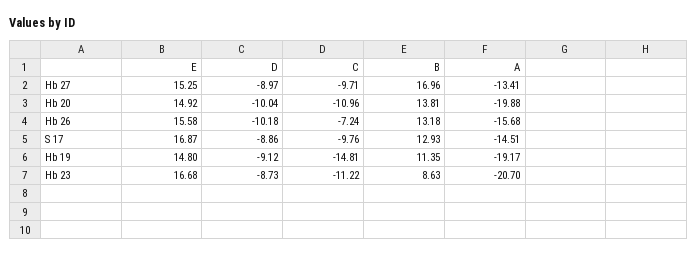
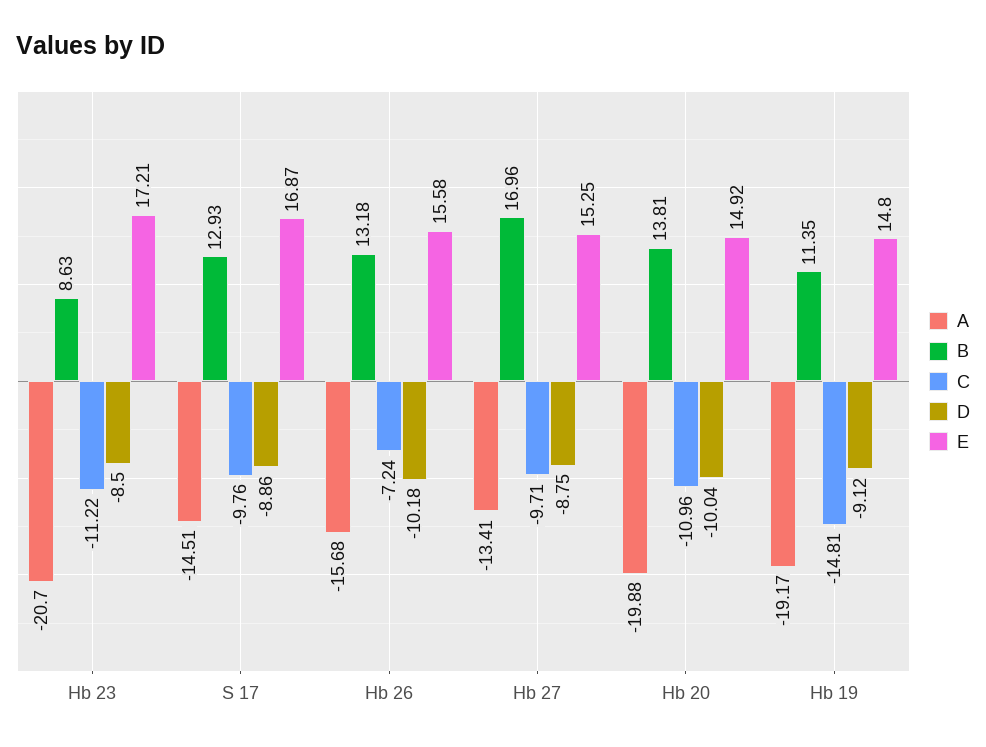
D, Hb 27: -8.97 -> -8.75
E, Hb 23: 16.68 -> 17.21
D, Hb 23: -8.73 -> -8.5

